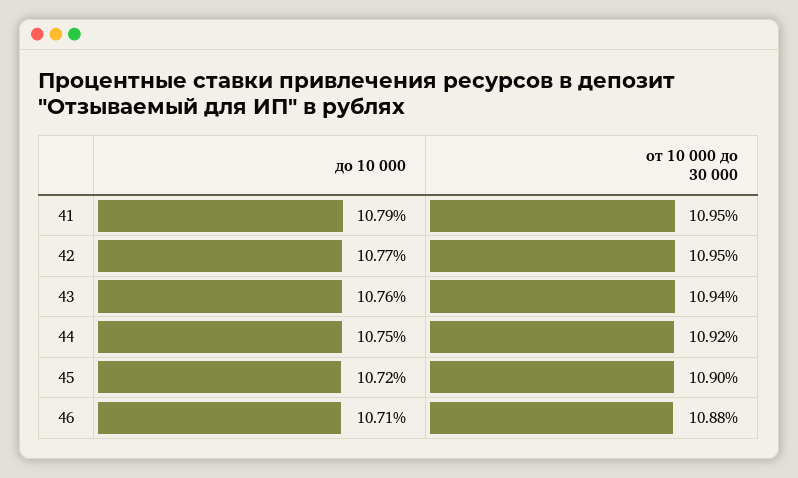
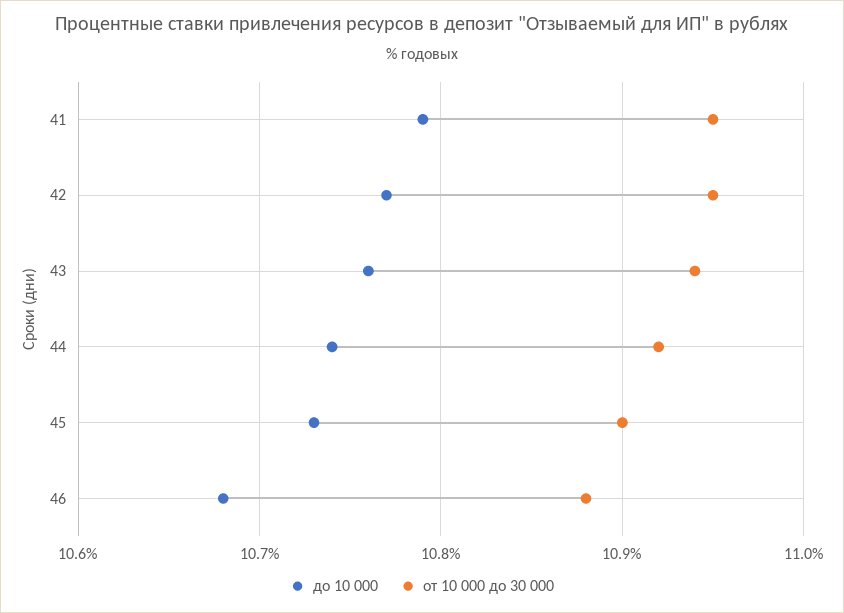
до 10 000, 44: 10.75 -> 10.74
до 10 000, 45: 10.72 -> 10.73
до 10 000, 46: 10.71 -> 10.68

